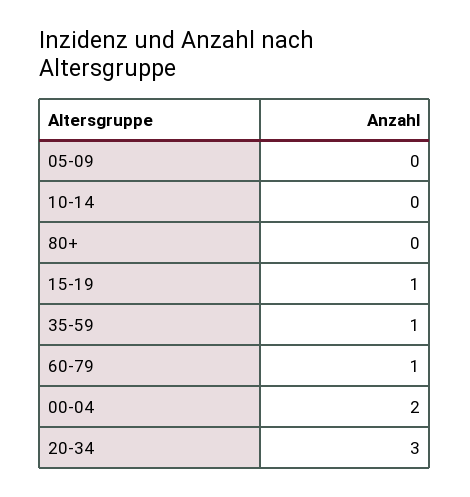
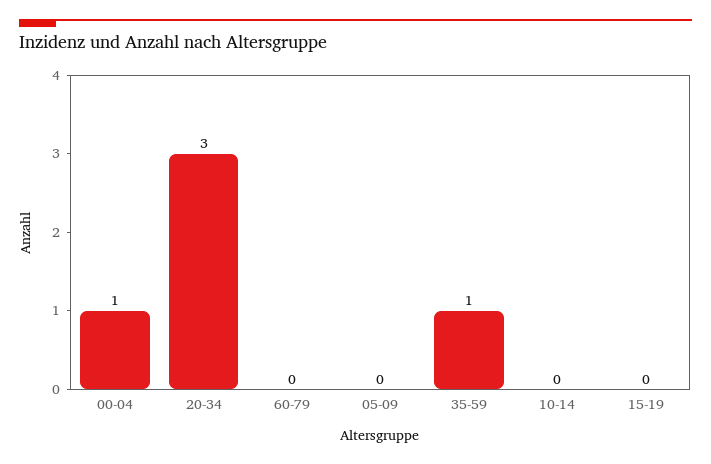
80+: 0 -> none
15-19: 1 -> 0
60-79: 1 -> 0
00-04: 2 -> 1

